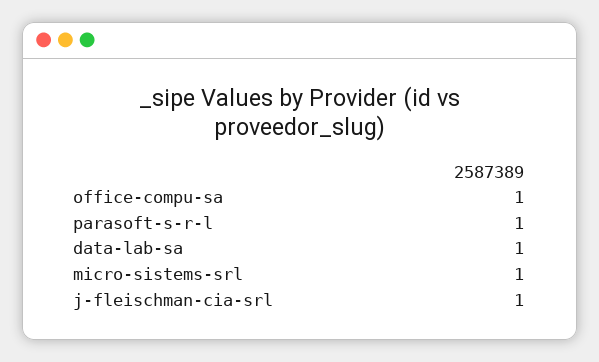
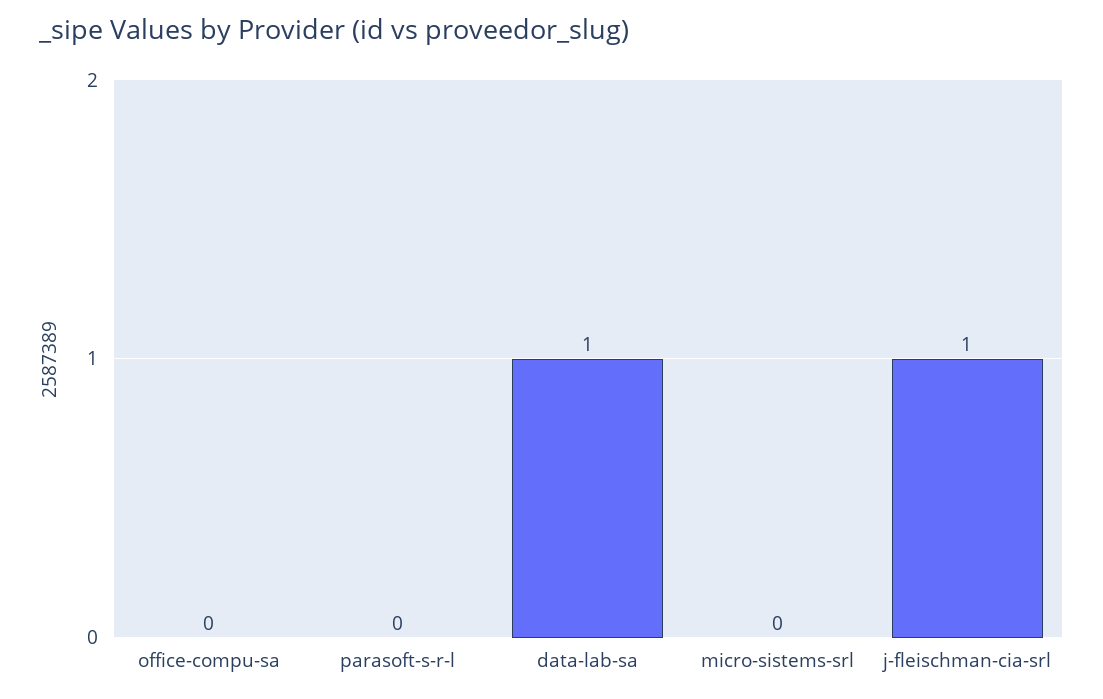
office-compu-sa: 1 -> 0
parasoft-s-r-l: 1 -> 0
micro-sistems-srl: 1 -> 0

